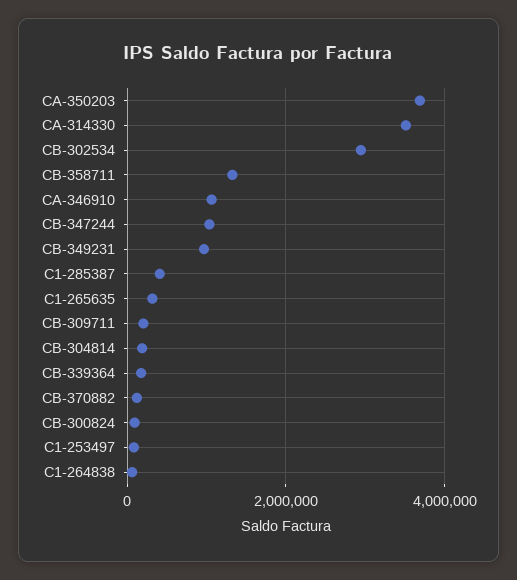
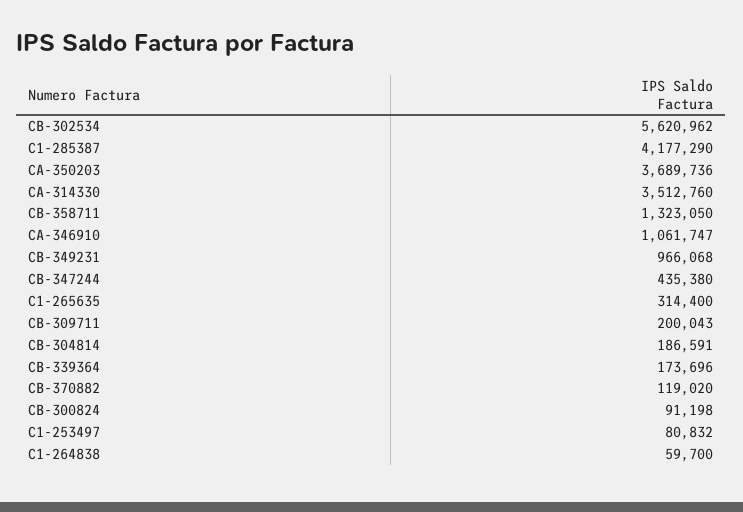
CB-302534: 3000000 -> 5620962
CB-347244: 1000000 -> 435380
C1-285387: 400000 -> 4177290

